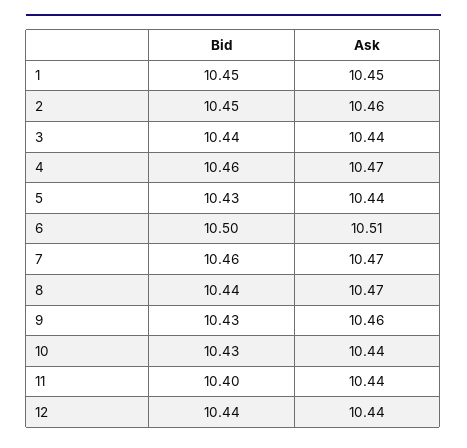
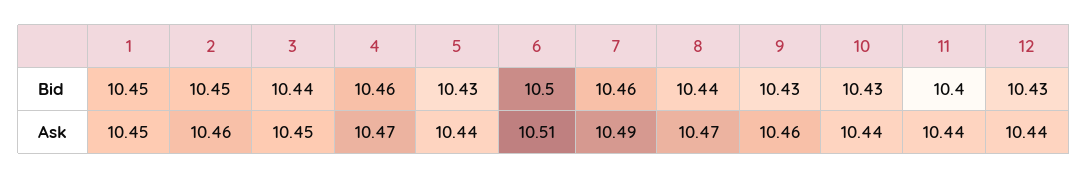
Ask, 3: 10.44 -> 10.45
Ask, 7: 10.47 -> 10.49
Bid, 12: 10.44 -> 10.43

